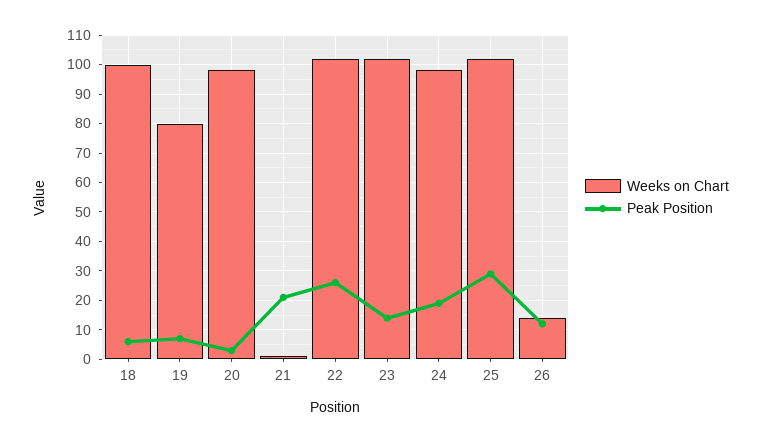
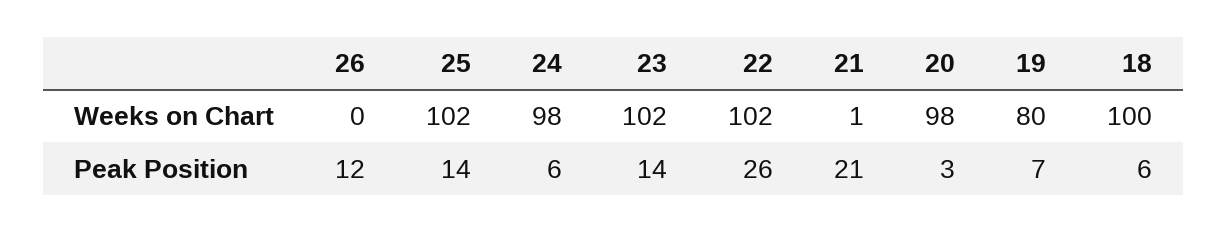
Peak Position, 24: 20 -> 6
Peak Position, 25: 30 -> 14
Weeks on Chart, 26: 15 -> 0

